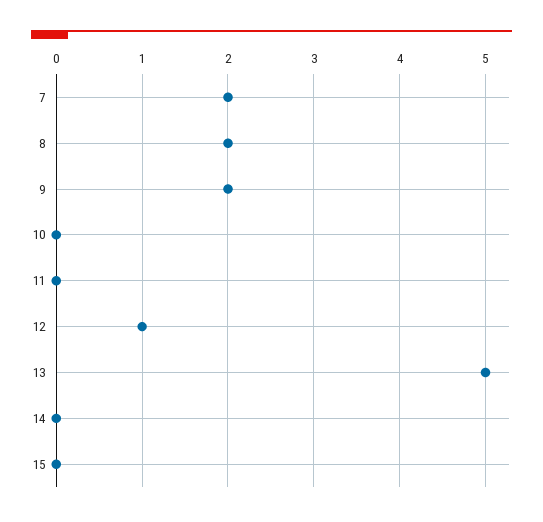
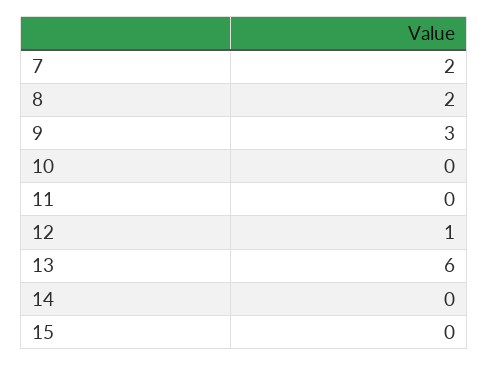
9: 2 -> 3
13: 5 -> 6

